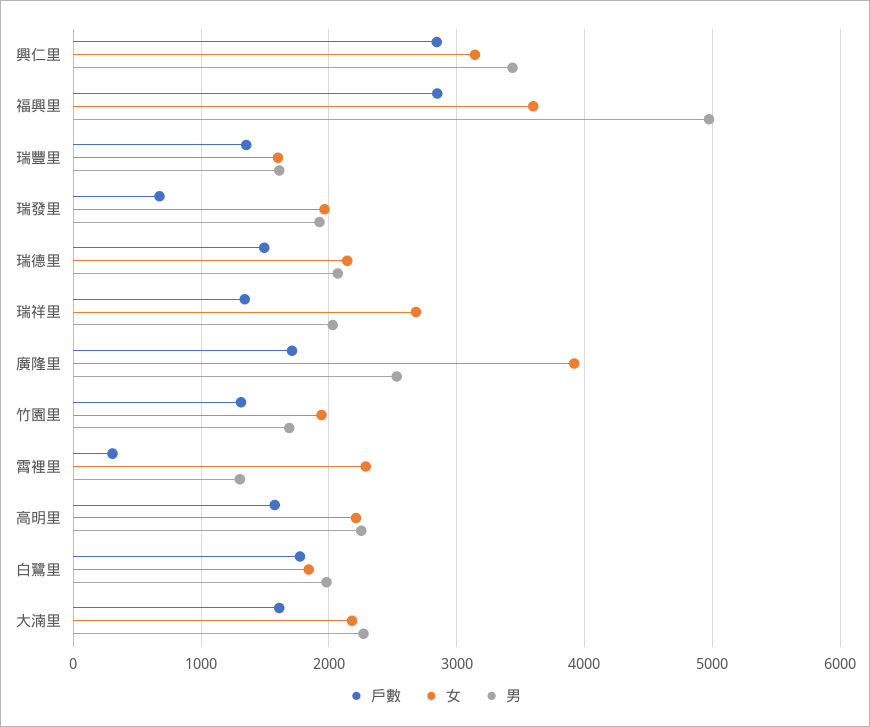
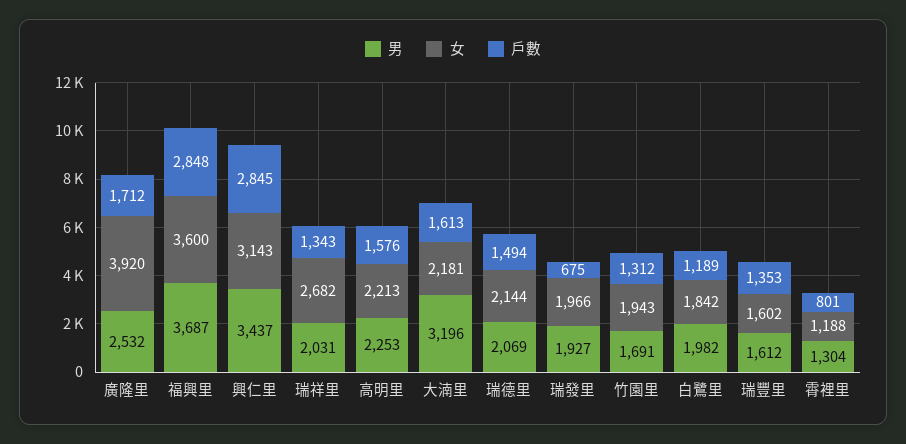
男, 福興里: 5000 -> 3687
戶數, 霄裡里: 300 -> 801
女, 霄裡里: 2300 -> 1188
戶數, 白鷺里: 1800 -> 1189
男, 大湳里: 2300 -> 3196

